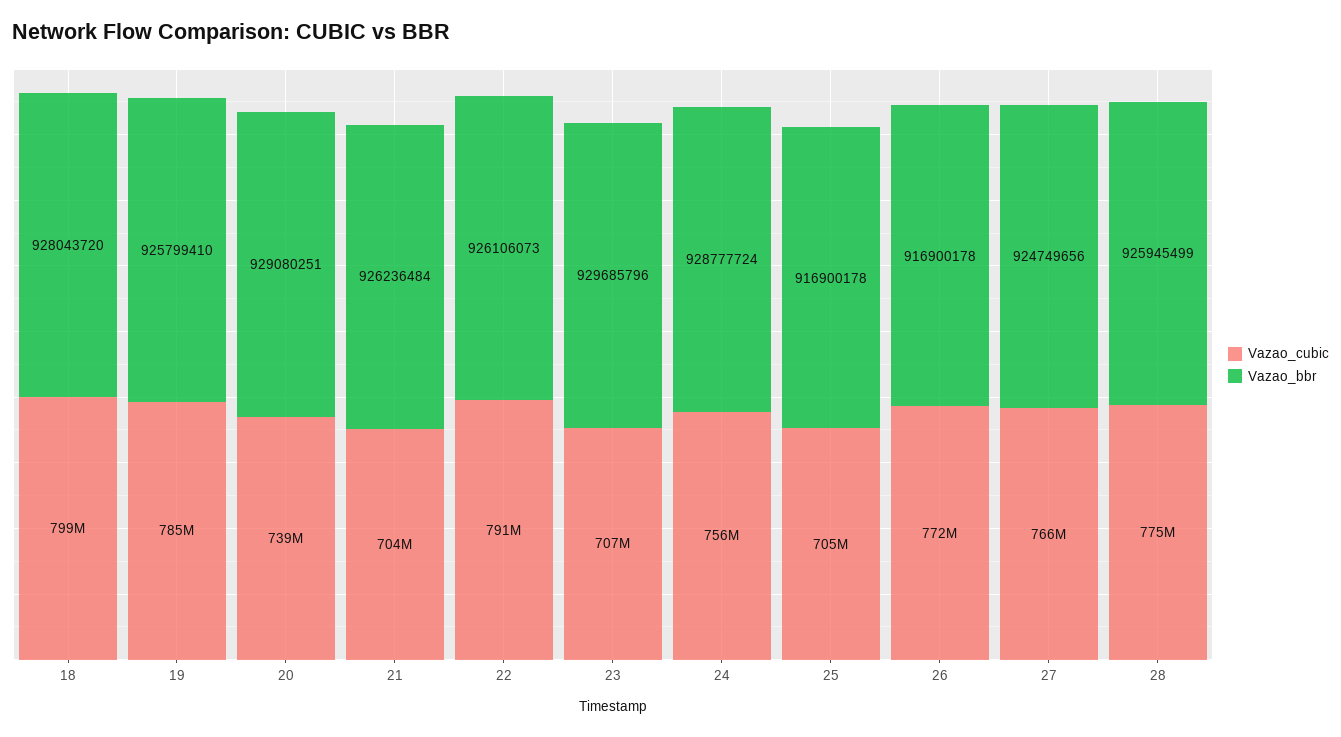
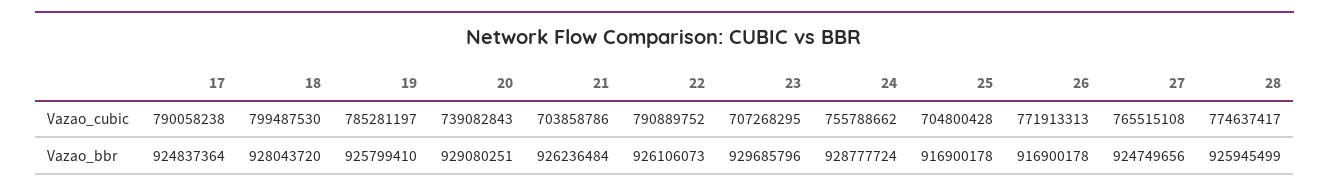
Vazao_cubic, 17: none -> 790058238
Vazao_bbr, 17: none -> 924837364

